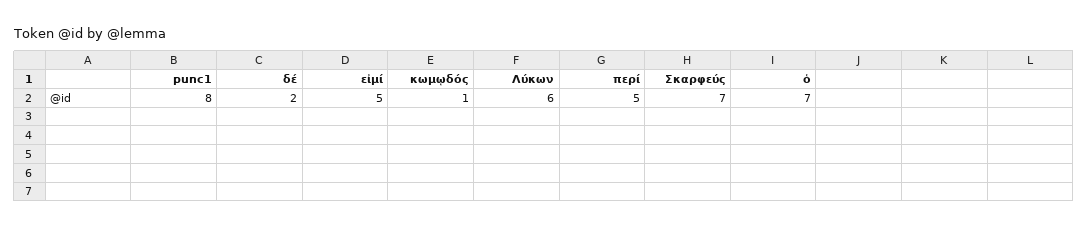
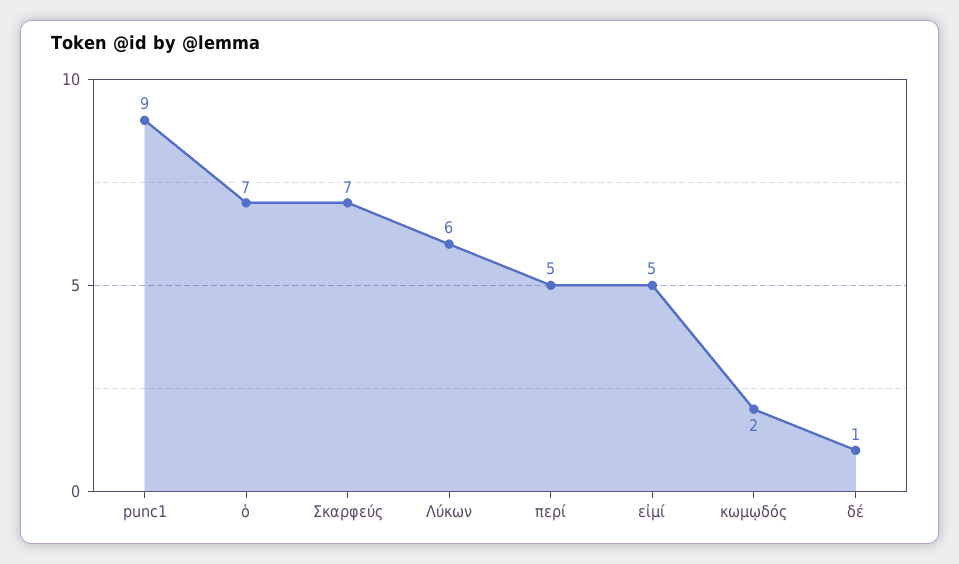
punc1: 8 -> 9
δέ: 2 -> 1
κωμῳδός: 1 -> 2

